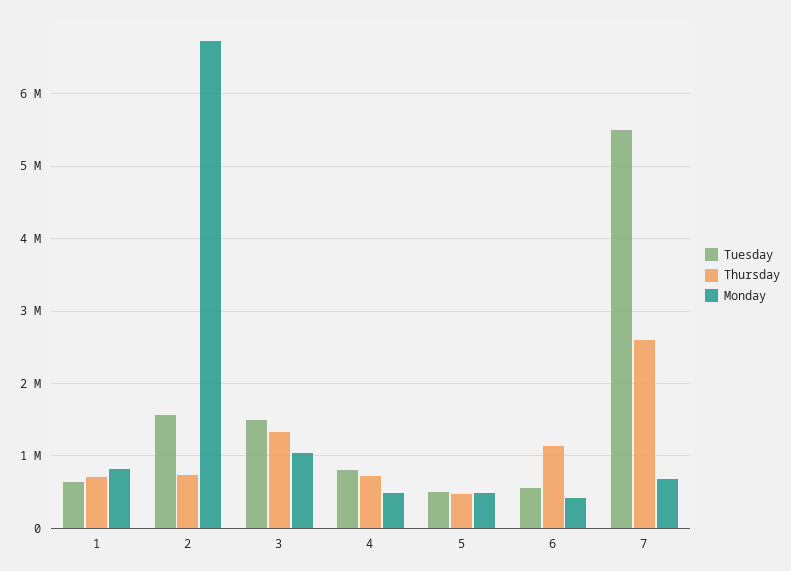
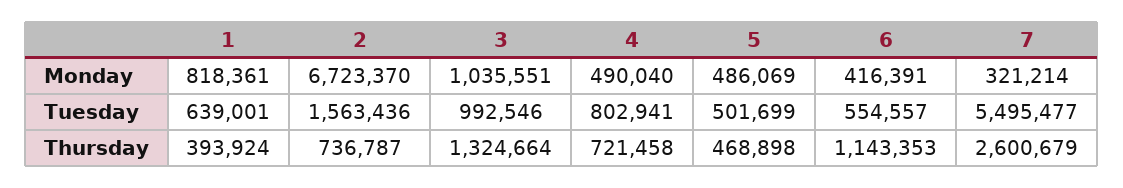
Thursday, 1: 700000 -> 393924
Tuesday, 3: 1500000 -> 992546
Monday, 7: 700000 -> 321214

